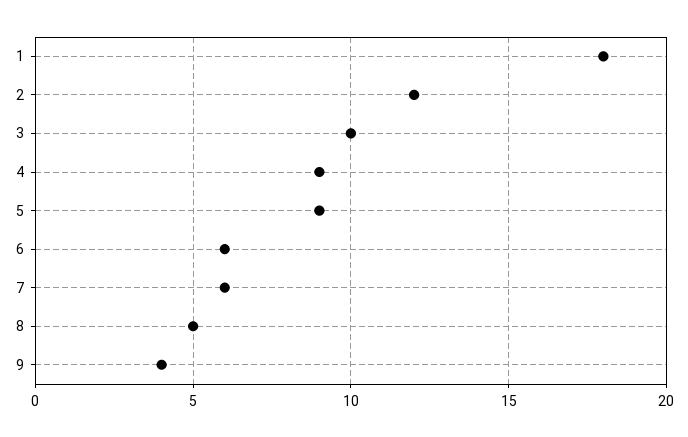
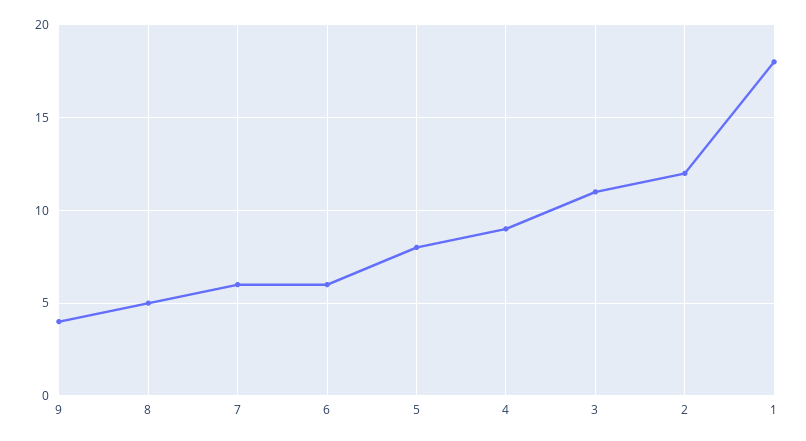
3: 10 -> 11
5: 9 -> 8

